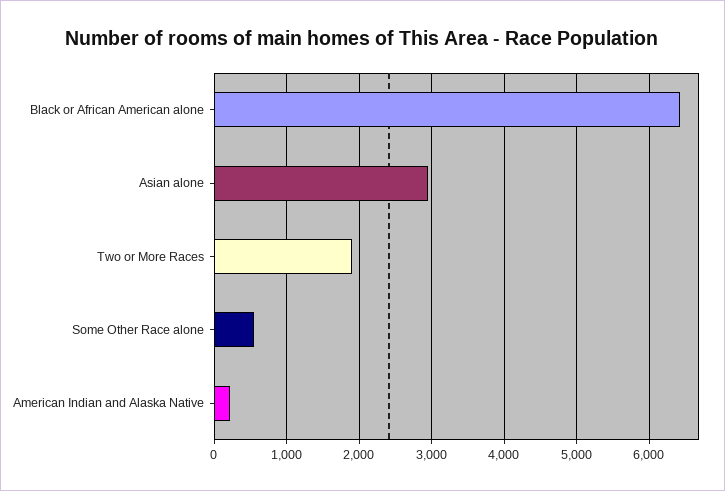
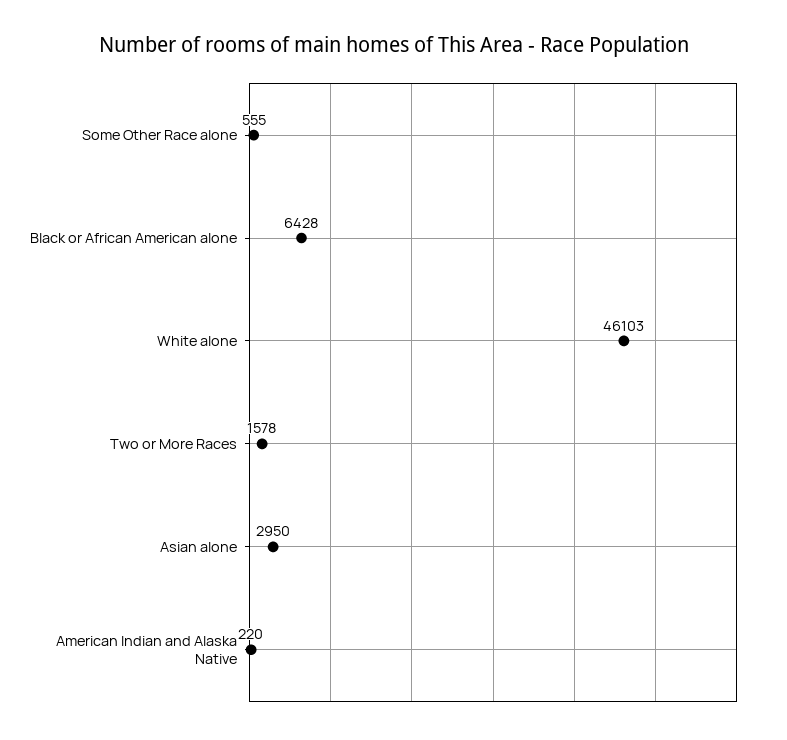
Two or More Races: 1900 -> 1578
White alone: none -> 46103

